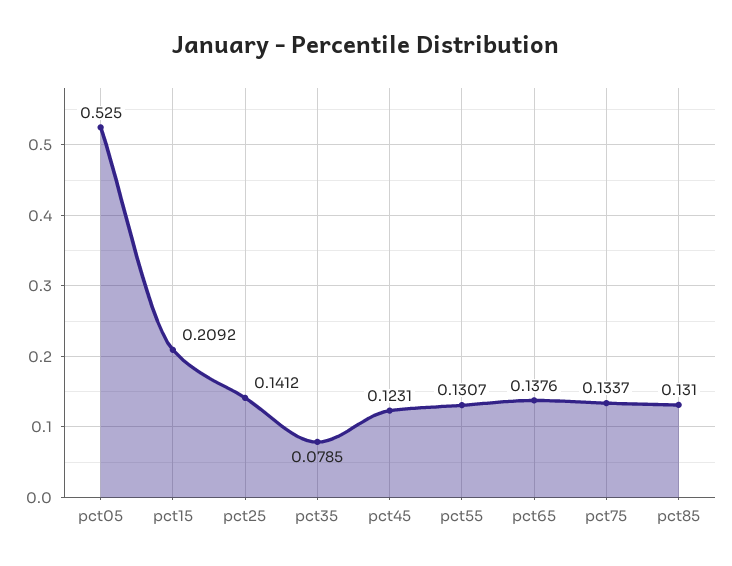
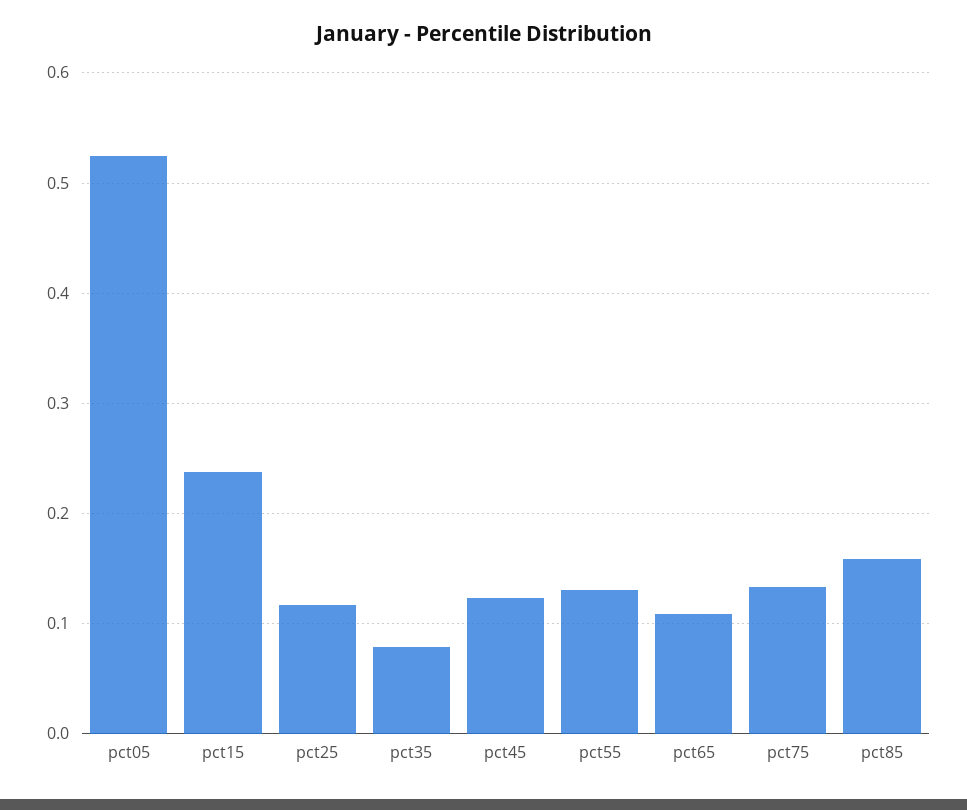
pct15: 0.2092 -> 0.24
pct25: 0.1412 -> 0.12
pct65: 0.1376 -> 0.11
pct85: 0.131 -> 0.16

